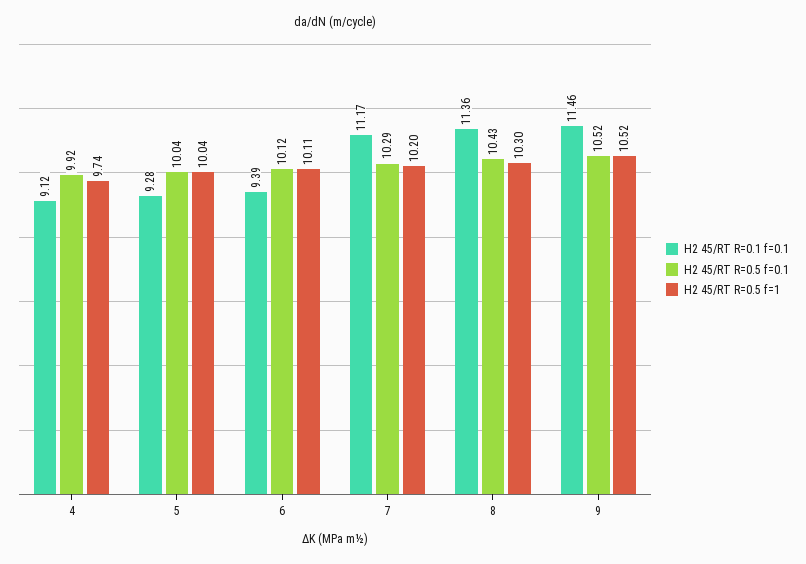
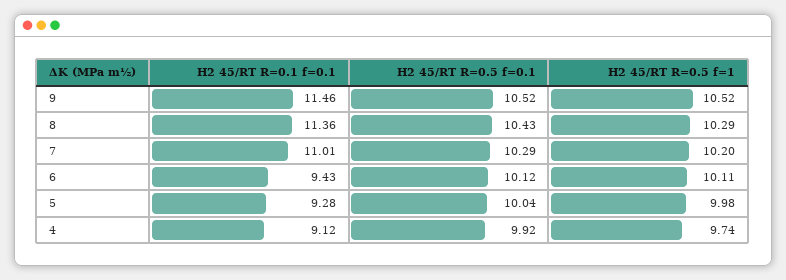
H2 45/RT R=0.5 f=1, 5: 10.04 -> 9.98
H2 45/RT R=0.1 f=0.1, 6: 9.39 -> 9.43
H2 45/RT R=0.1 f=0.1, 7: 11.17 -> 11.01
H2 45/RT R=0.5 f=1, 8: 10.3 -> 10.29

